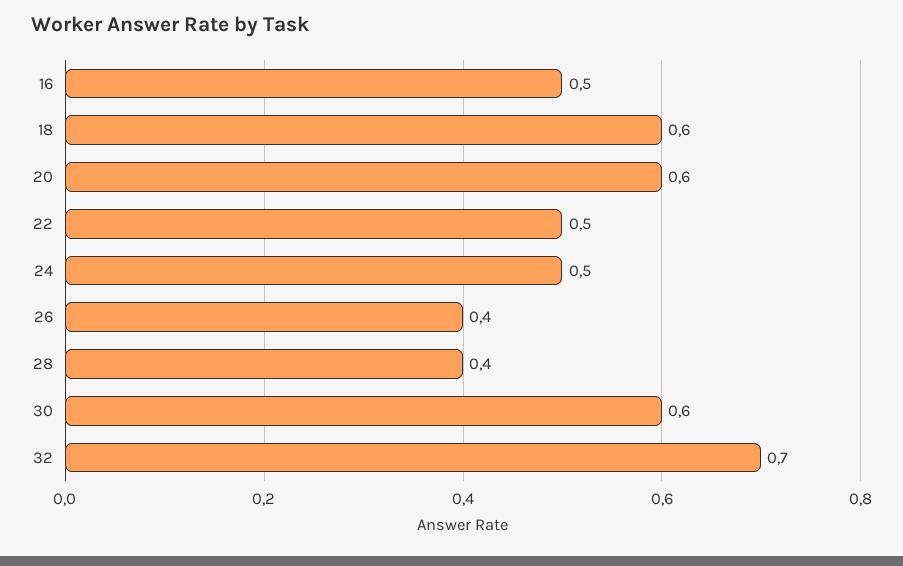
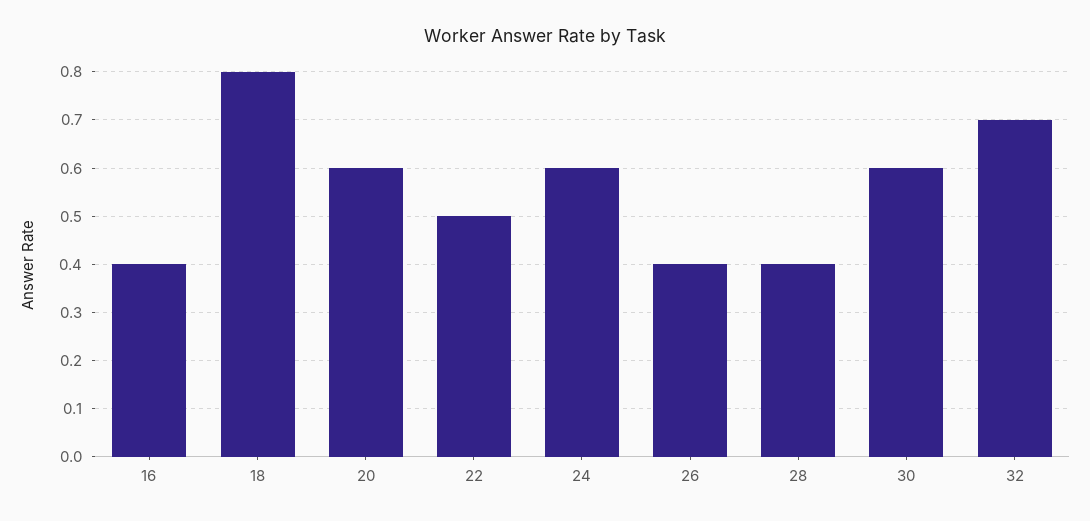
16: 0.5 -> 0.4
18: 0.6 -> 0.8
24: 0.5 -> 0.6

